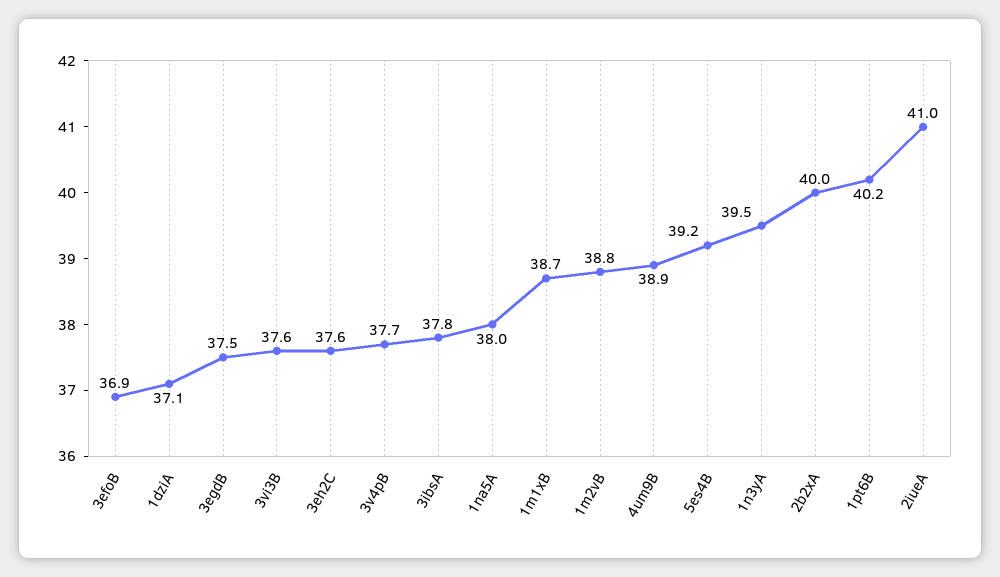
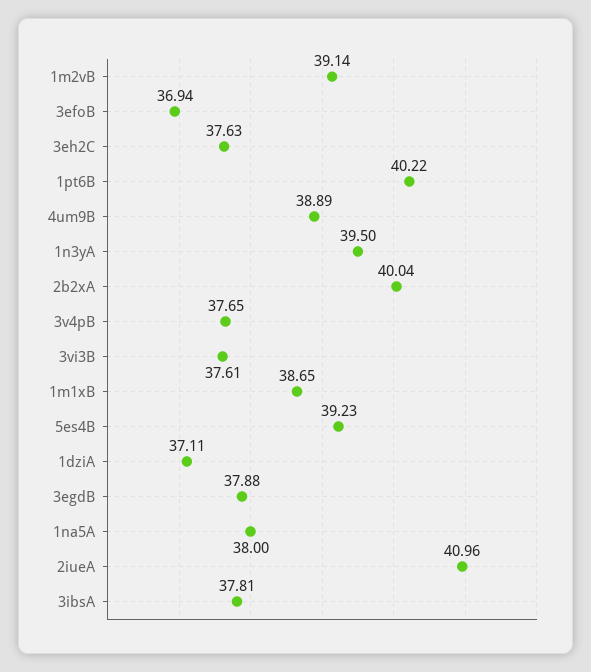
3egdB: 37.5 -> 37.88
1m2vB: 38.8 -> 39.14

